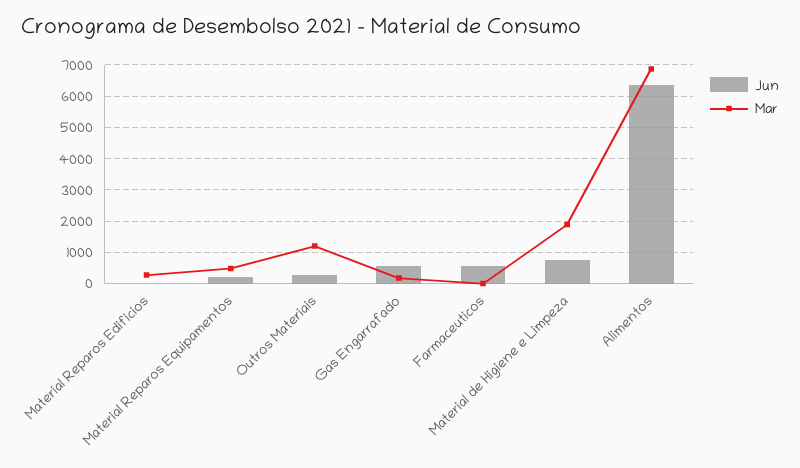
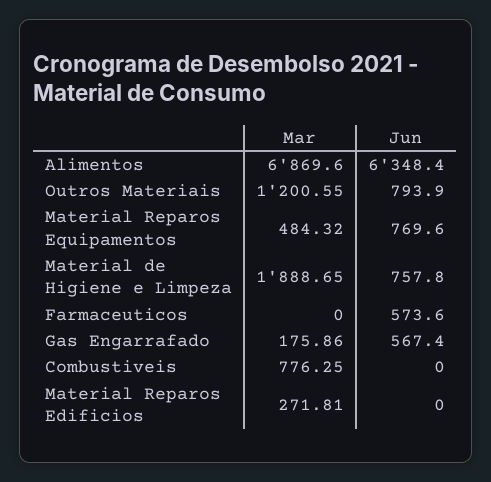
Jun, Material Reparos Equipamentos: 200 -> 769.6
Jun, Outros Materiais: 200 -> 793.9
Mar, Combustiveis: none -> 776.25
Jun, Combustiveis: none -> 0

